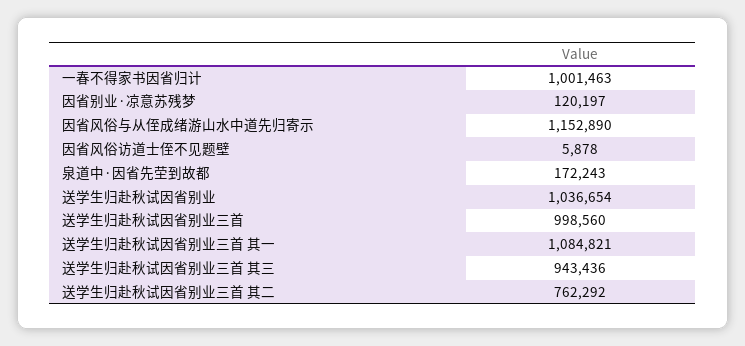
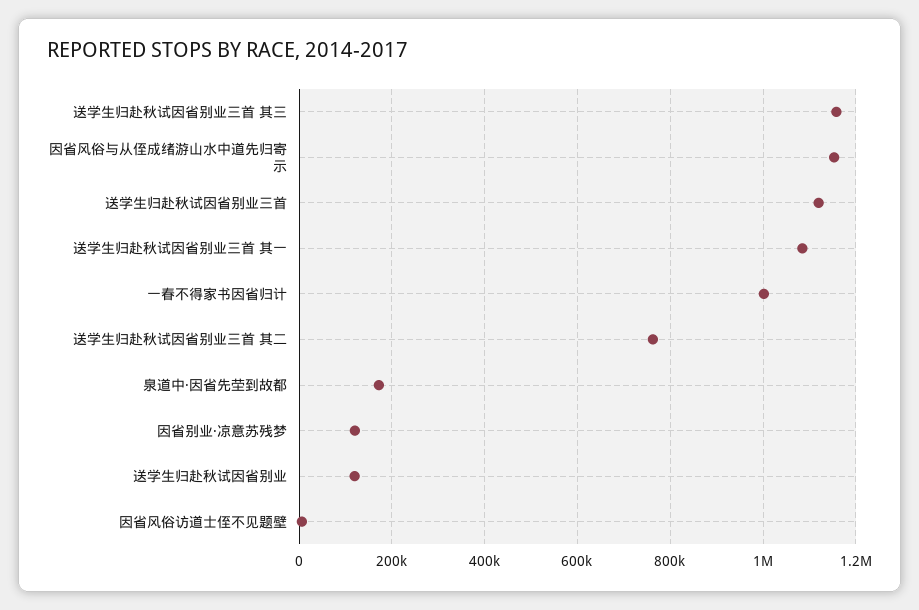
送学生归赴秋试因省别业: 1036654 -> 120000
送学生归赴秋试因省别业三首: 998560 -> 1120000
送学生归赴秋试因省别业三首 其三: 943436 -> 1160000

